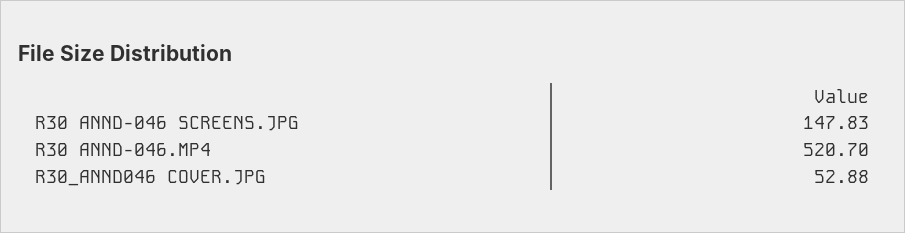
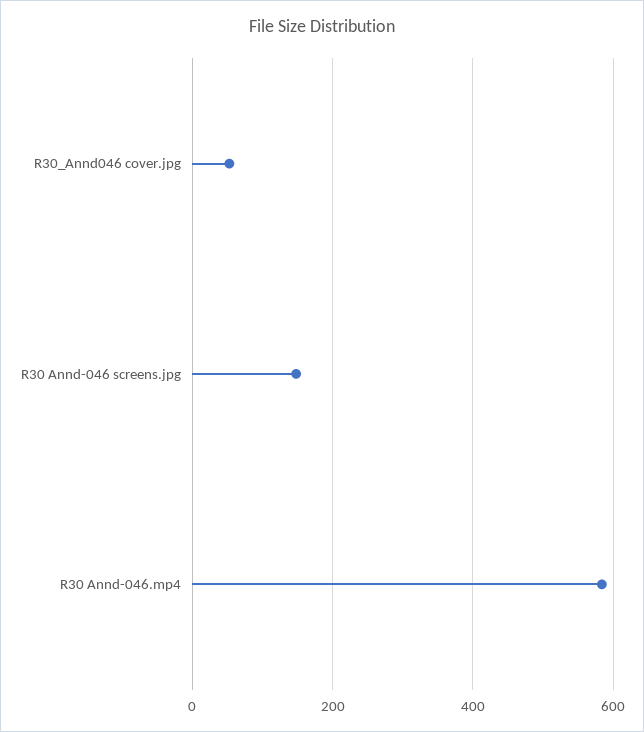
R30 ANND-046.MP4: 520.7 -> 580

